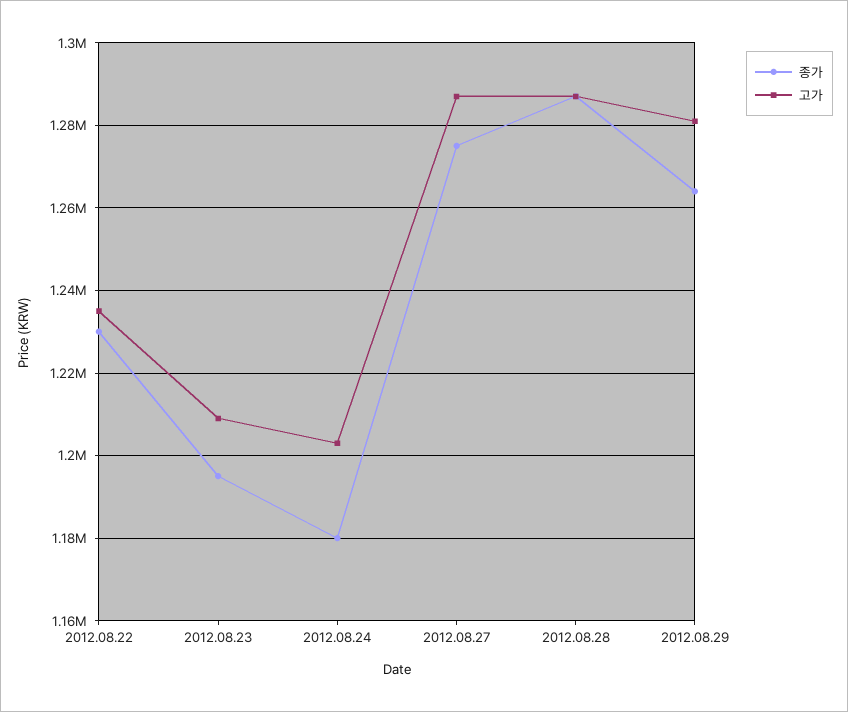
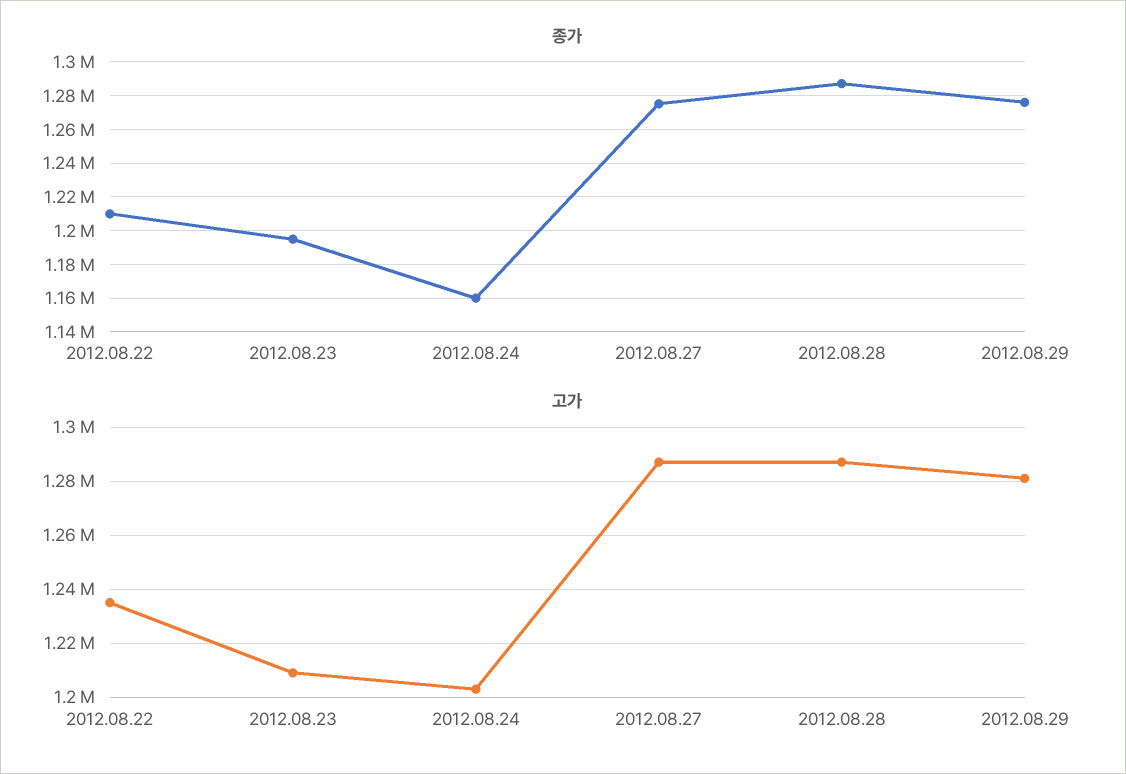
종가, 2012.08.22: 1230000 -> 1210000
종가, 2012.08.24: 1180000 -> 1160000
종가, 2012.08.29: 1264000 -> 1275000

